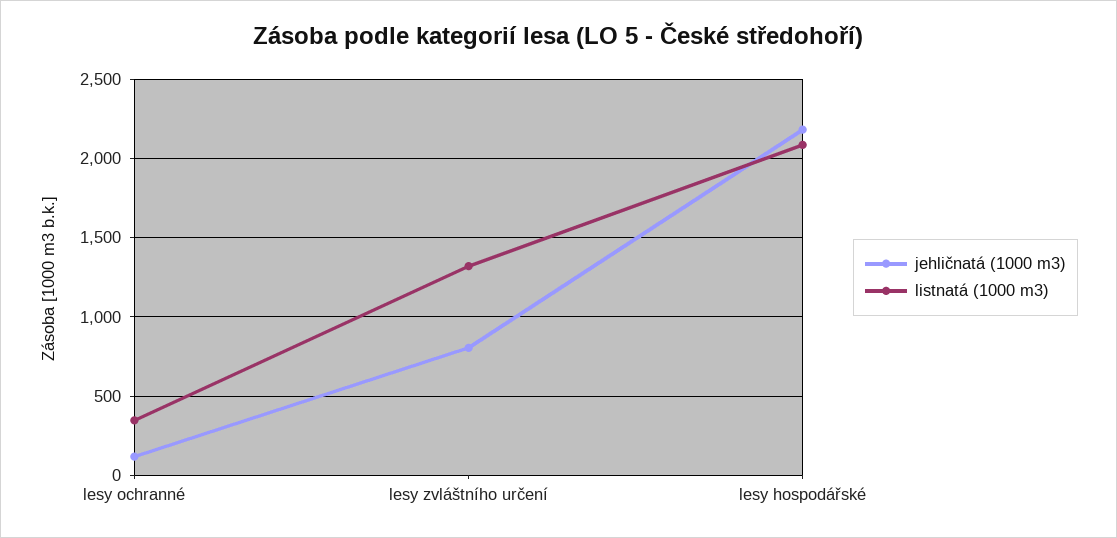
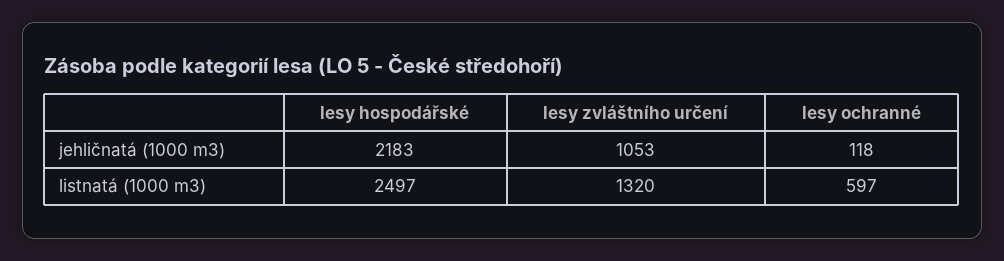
listnatá (1000 m3), lesy ochranné: 350 -> 597
jehličnatá (1000 m3), lesy zvláštního určení: 800 -> 1053
listnatá (1000 m3), lesy hospodářské: 2100 -> 2497

